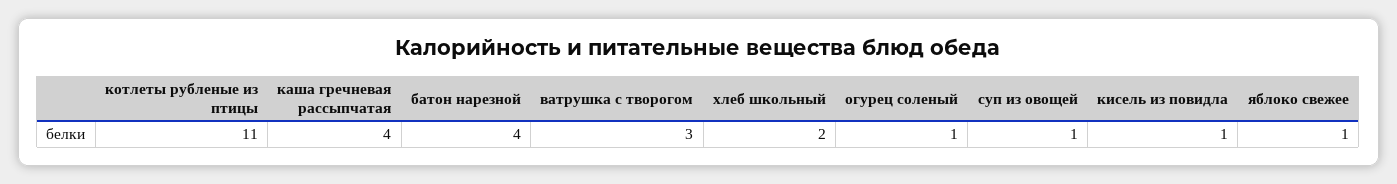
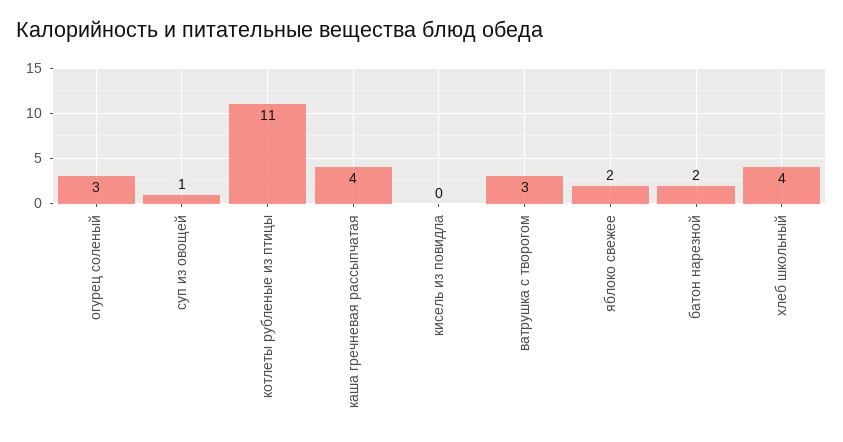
батон нарезной: 4 -> 2
хлеб школьный: 2 -> 4
огурец соленый: 1 -> 3
кисель из повидла: 1 -> 0
яблоко свежее: 1 -> 2

